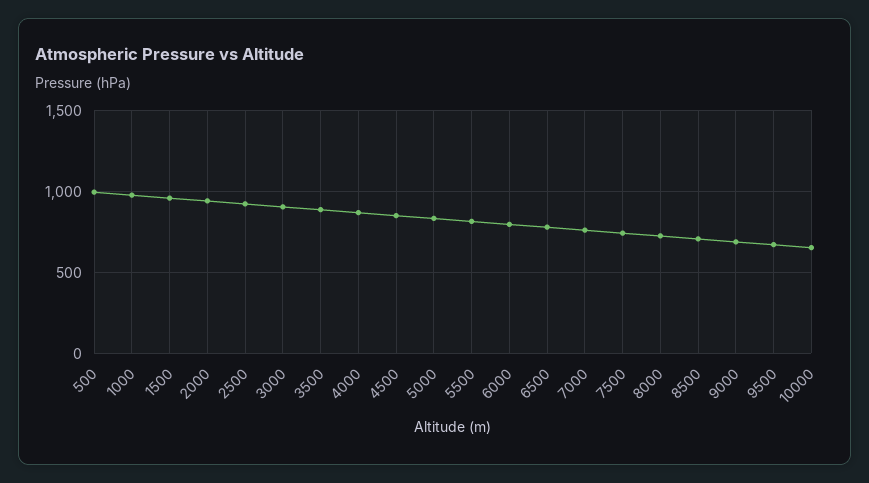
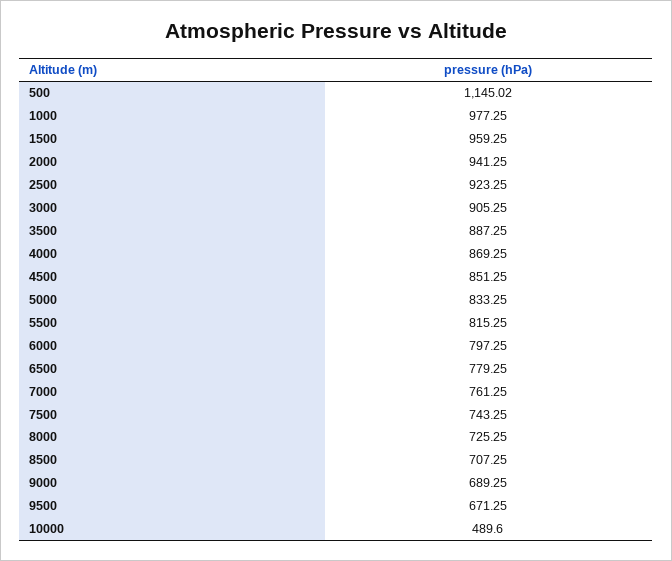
500: 1000 -> 1145.02
10000: 650 -> 489.6

